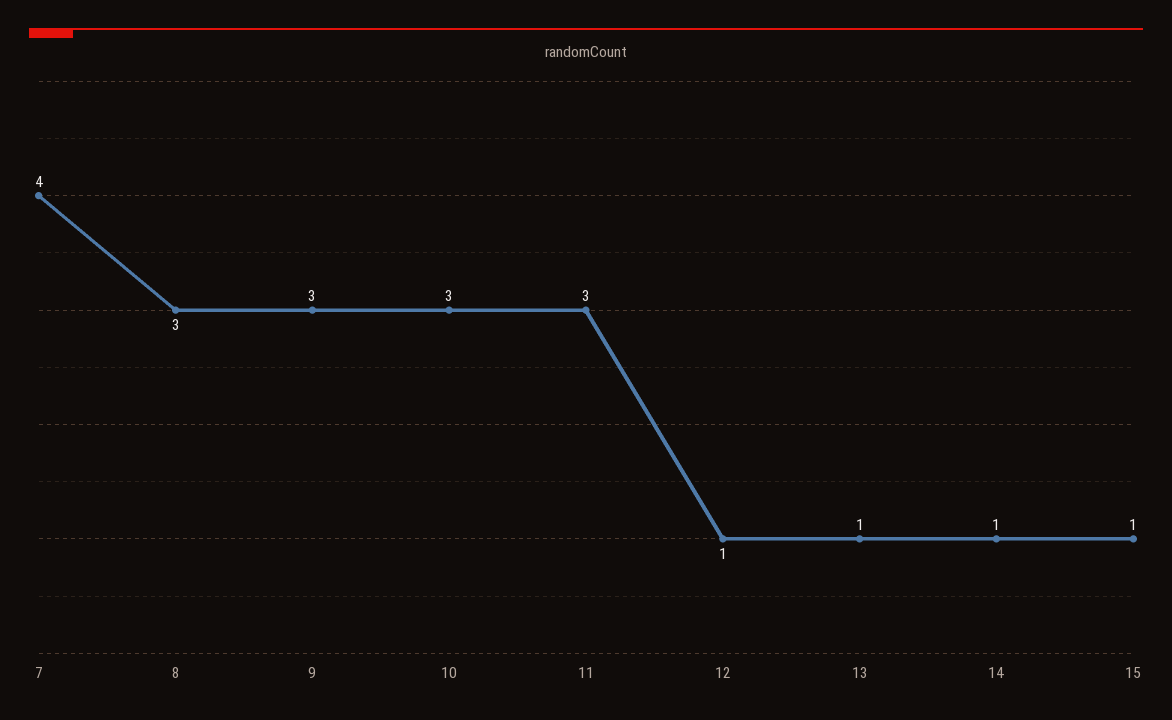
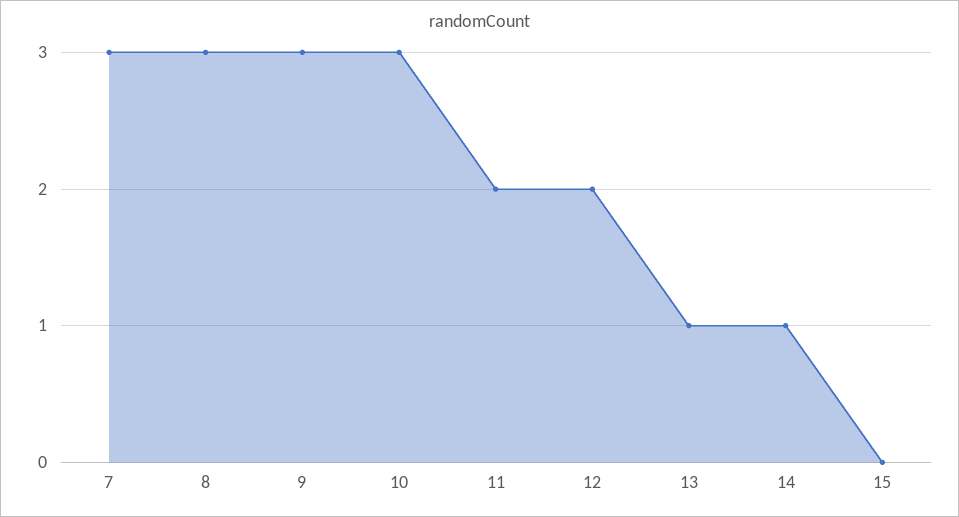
7: 4 -> 3
11: 3 -> 2
12: 1 -> 2
15: 1 -> 0

